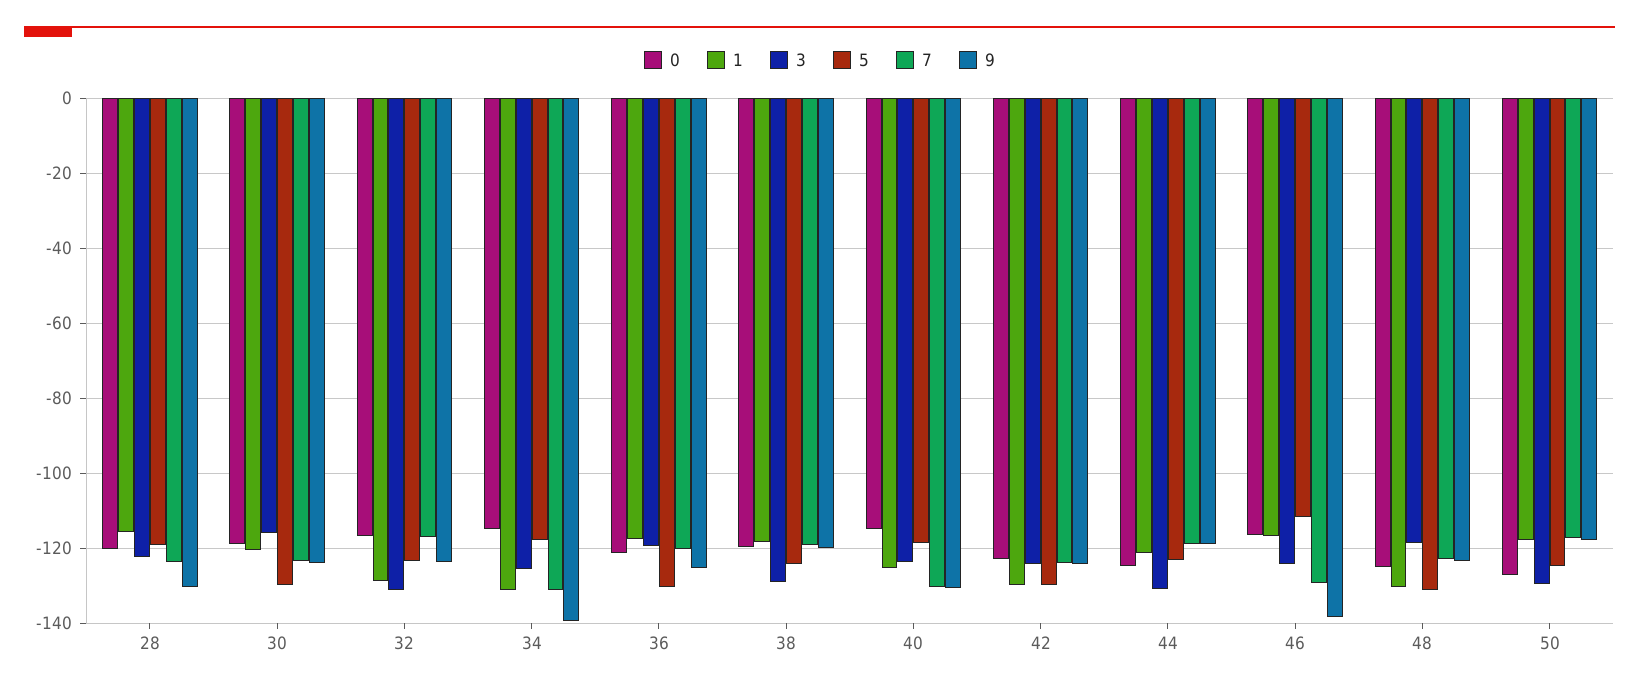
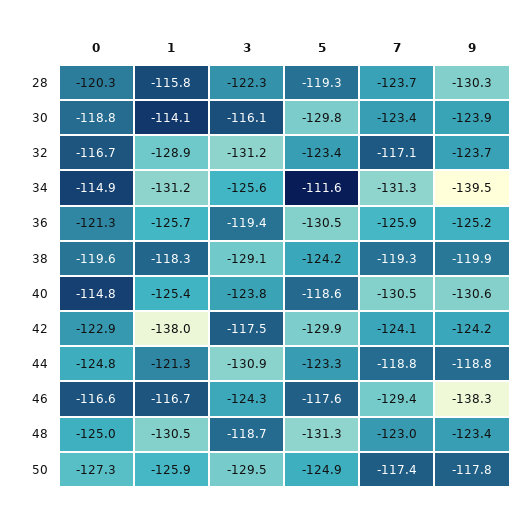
1, 30: -120 -> -114.1
5, 34: -118 -> -111.6
1, 36: -118 -> -125.7
7, 36: -120 -> -125.9
1, 42: -130 -> -138
3, 42: -124 -> -117.5
5, 46: -112 -> -117.6
1, 50: -118 -> -125.9

